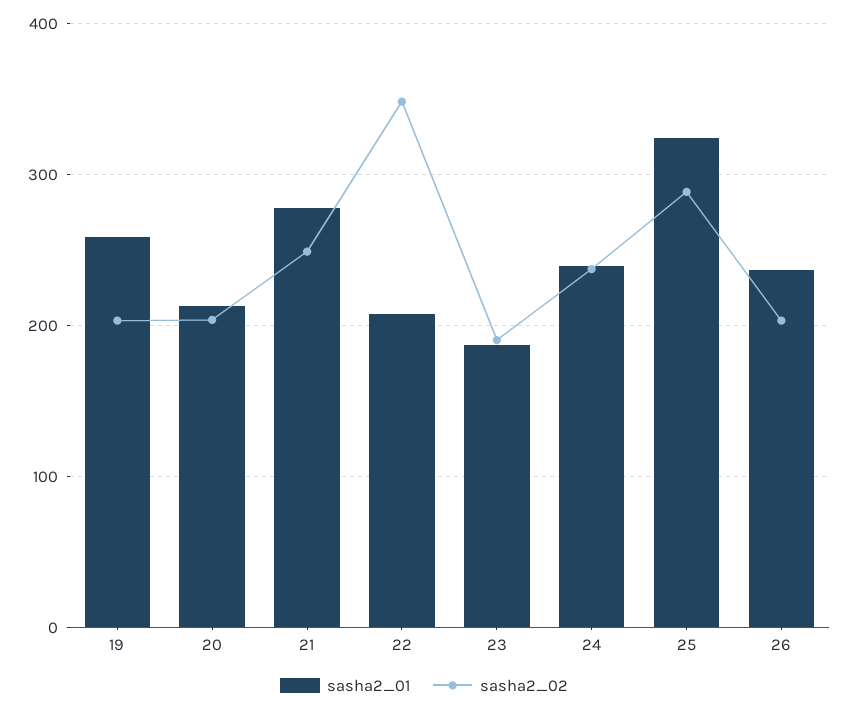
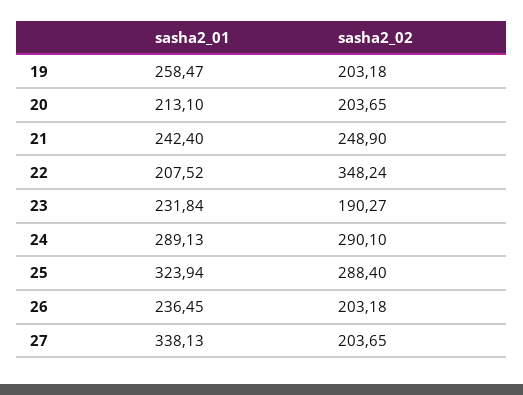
sasha2_01, 21: 280 -> 242.4
sasha2_01, 23: 190 -> 231.84
sasha2_01, 24: 240 -> 289.13
sasha2_02, 24: 240 -> 290.1
sasha2_01, 27: none -> 338.13
sasha2_02, 27: none -> 203.65

